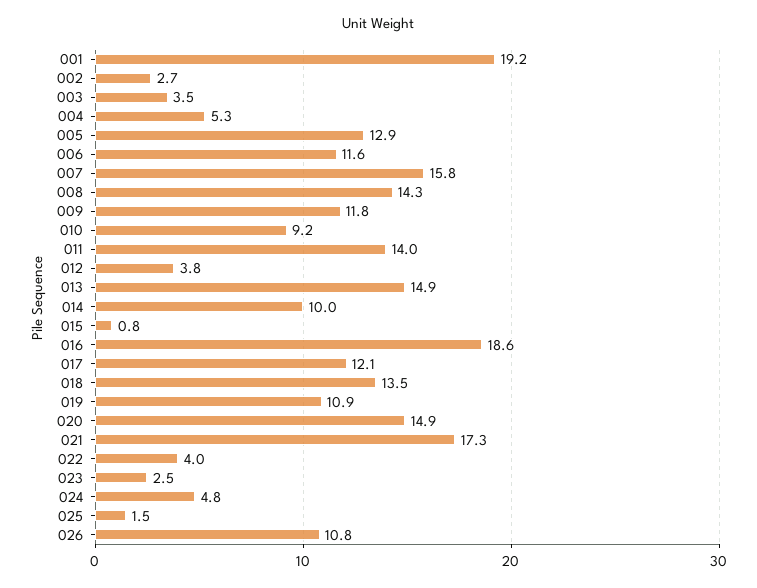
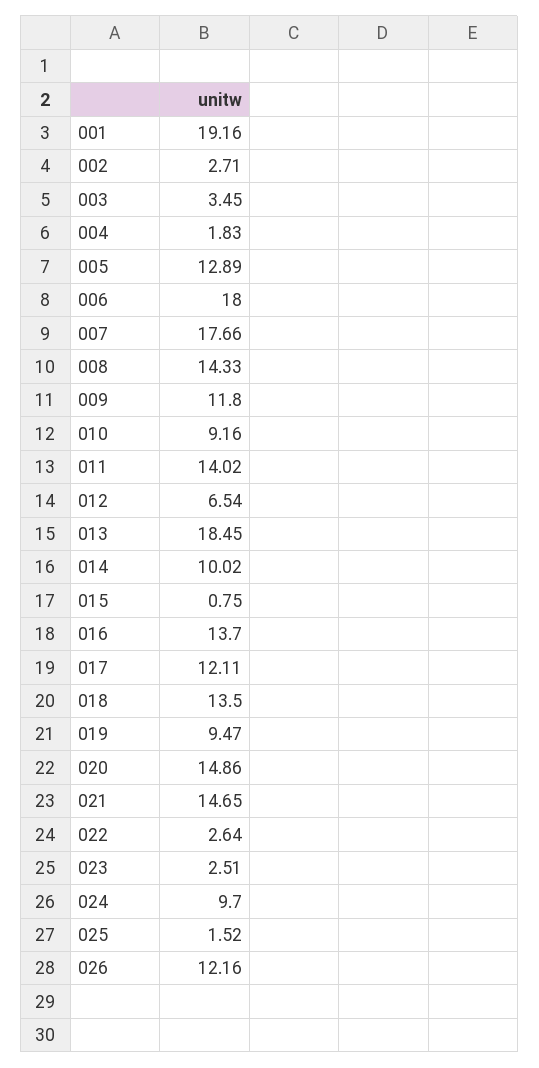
004: 5.3 -> 1.83
006: 11.6 -> 18
007: 15.8 -> 17.66
012: 3.8 -> 6.54
013: 14.9 -> 18.45
016: 18.6 -> 13.7
019: 10.9 -> 9.47
021: 17.3 -> 14.65
022: 4 -> 2.64
024: 4.8 -> 9.7
026: 10.8 -> 12.16

